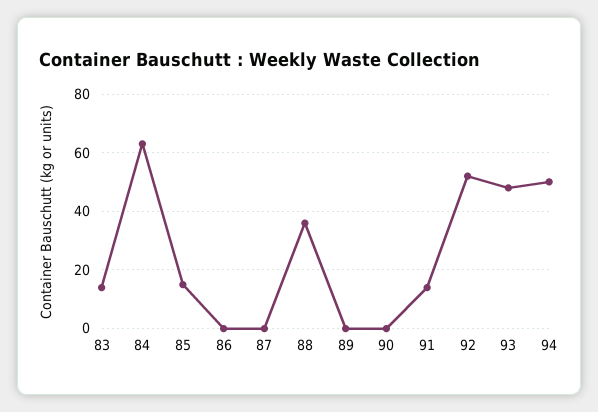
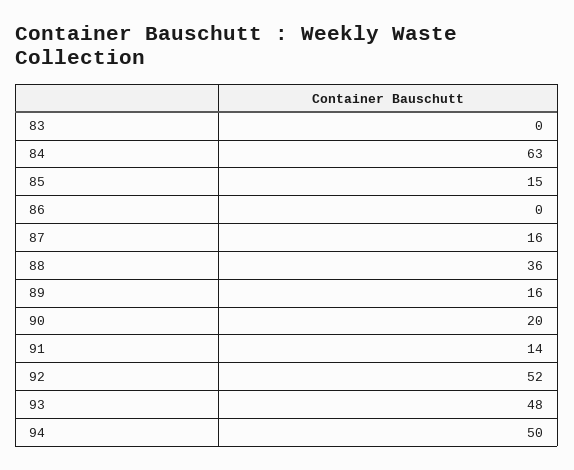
83: 15 -> 0
87: 0 -> 16
89: 0 -> 16
90: 0 -> 20

